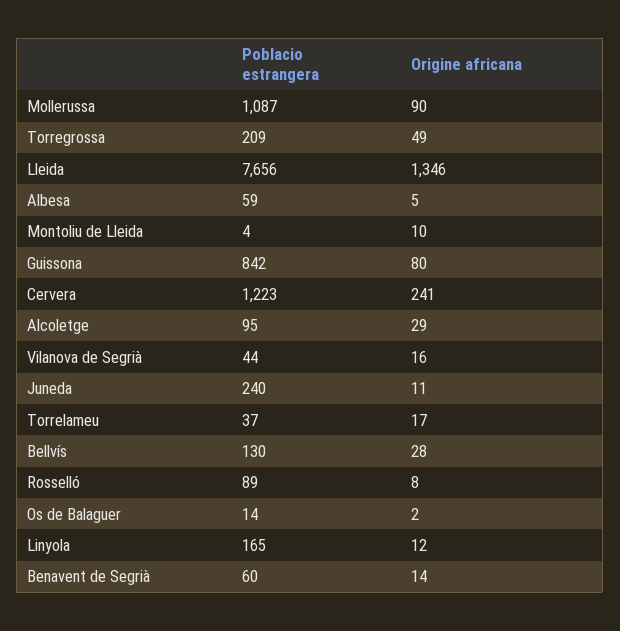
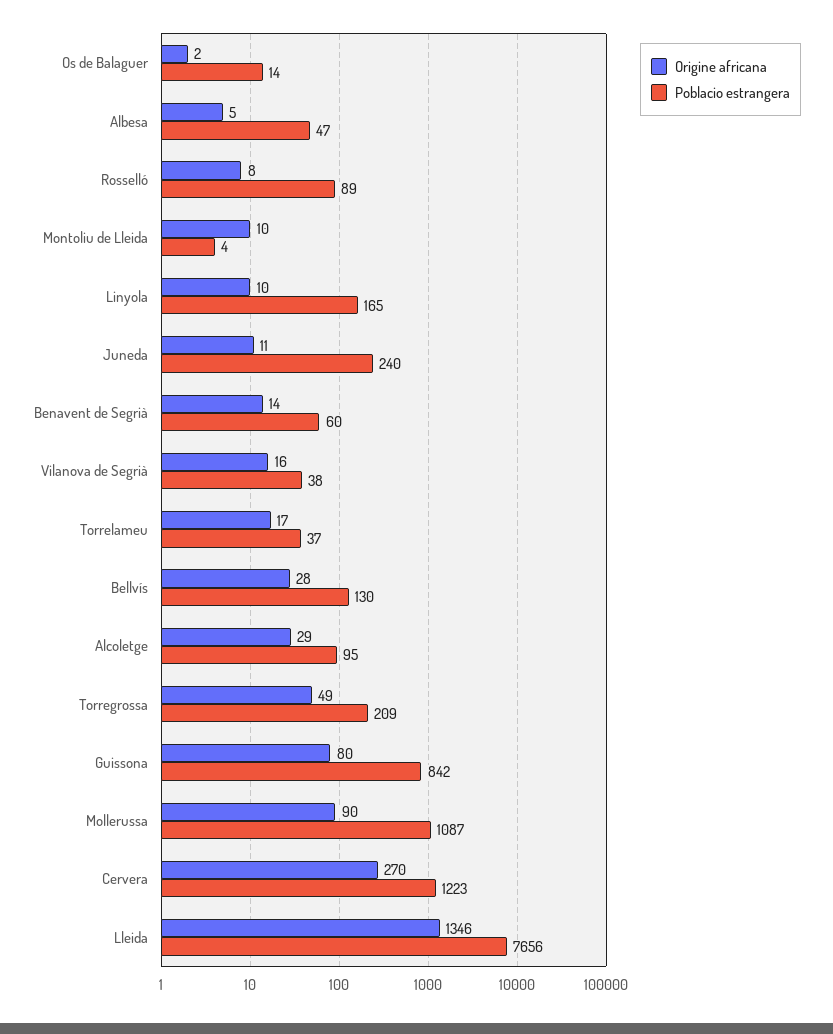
Poblacio estrangera, Albesa: 59 -> 47
Origine africana, Cervera: 241 -> 270
Poblacio estrangera, Vilanova de Segrià: 44 -> 38
Origine africana, Linyola: 12 -> 10

